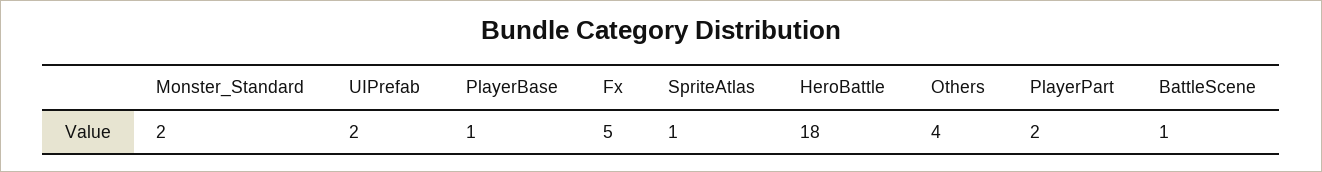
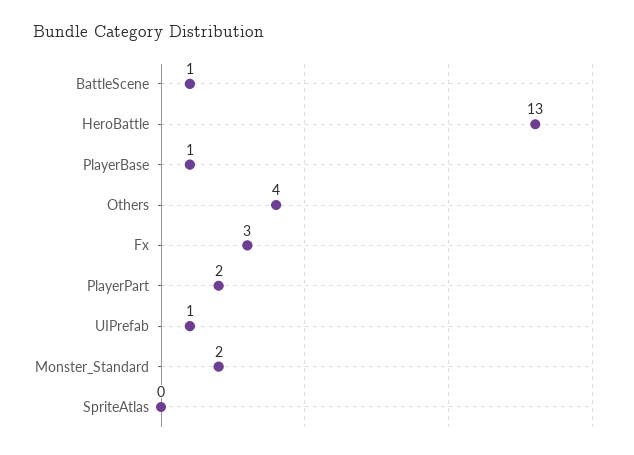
UIPrefab: 2 -> 1
Fx: 5 -> 3
SpriteAtlas: 1 -> 0
HeroBattle: 18 -> 13

